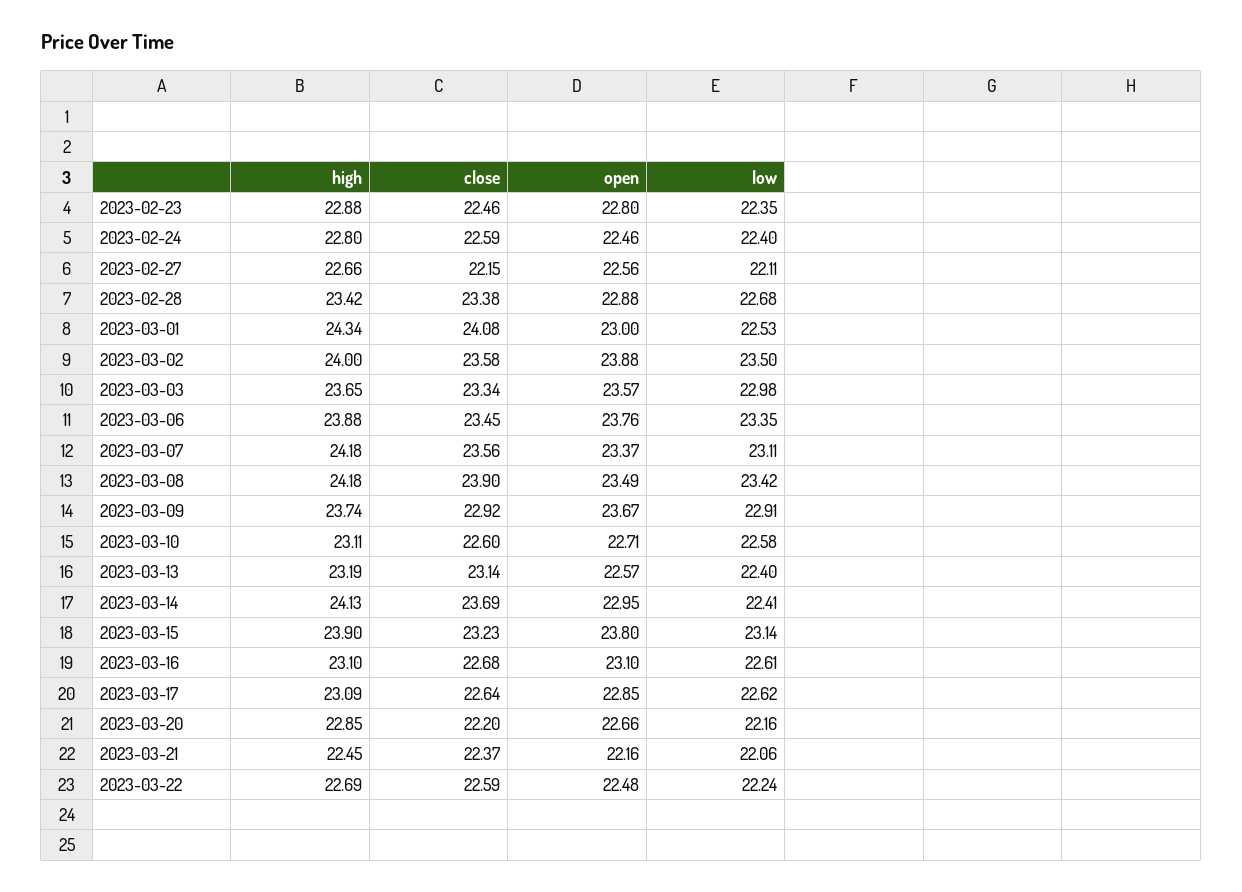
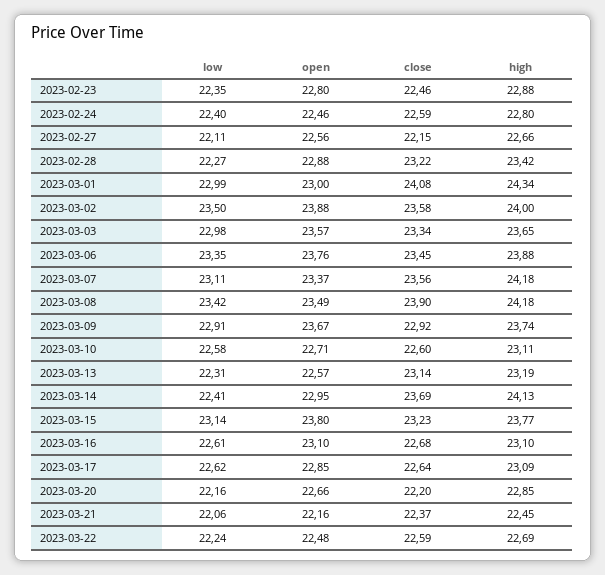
close, 2023-02-28: 23.38 -> 23.22
low, 2023-02-28: 22.68 -> 22.27
low, 2023-03-01: 22.53 -> 22.99
low, 2023-03-13: 22.4 -> 22.31
high, 2023-03-15: 23.9 -> 23.77

